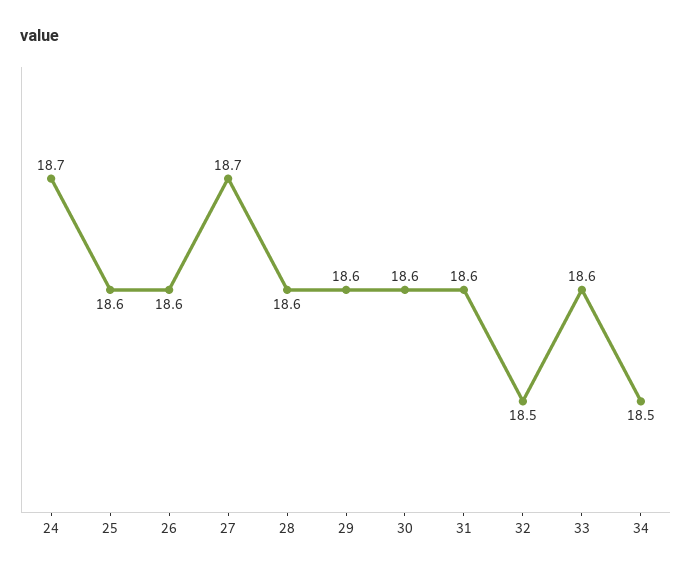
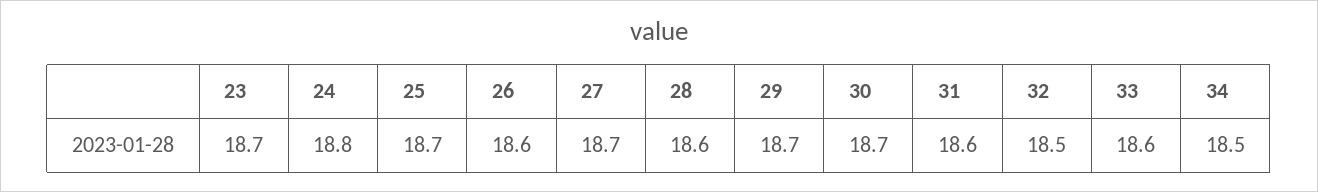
24: 18.7 -> 18.8
25: 18.6 -> 18.7
29: 18.6 -> 18.7
30: 18.6 -> 18.7
23: none -> 18.7

